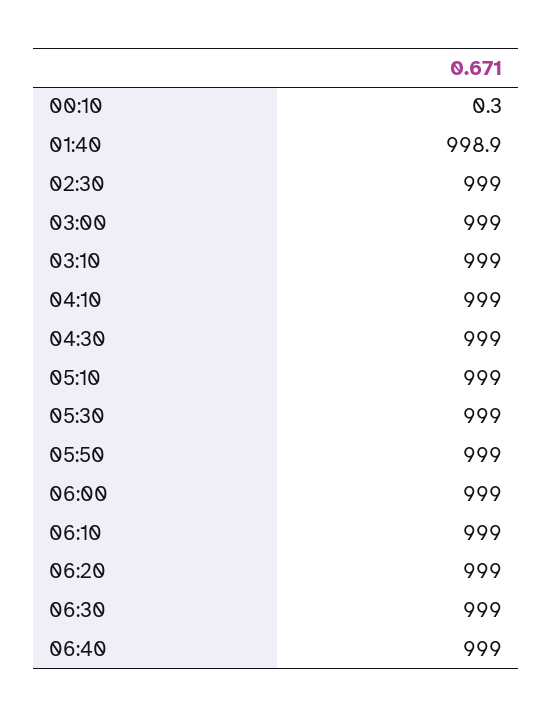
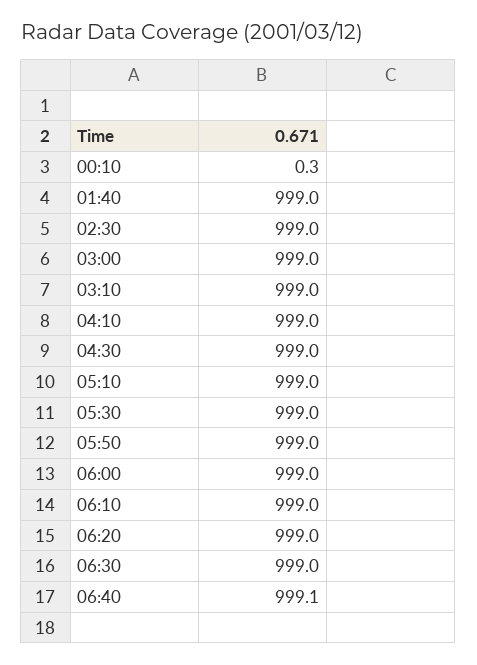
01:40: 998.9 -> 999
06:40: 999 -> 999.1

